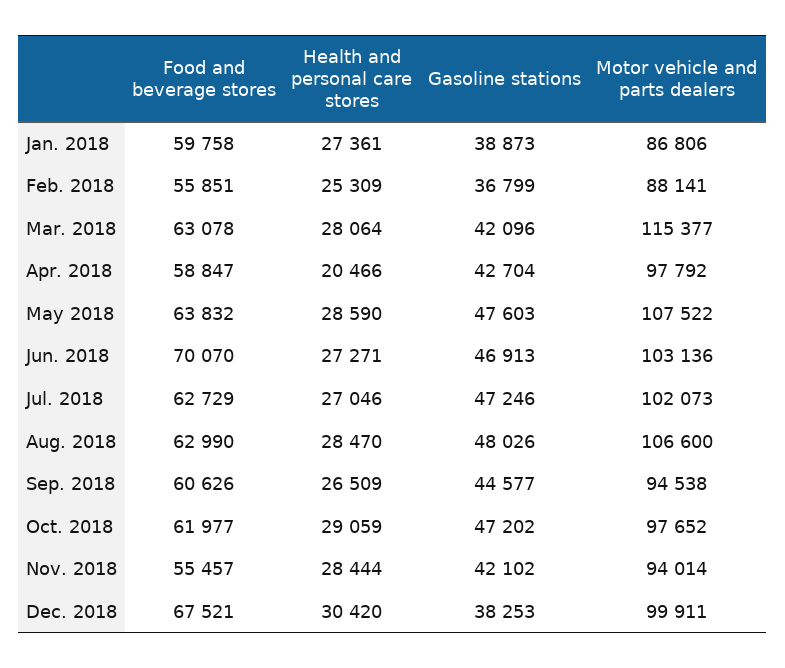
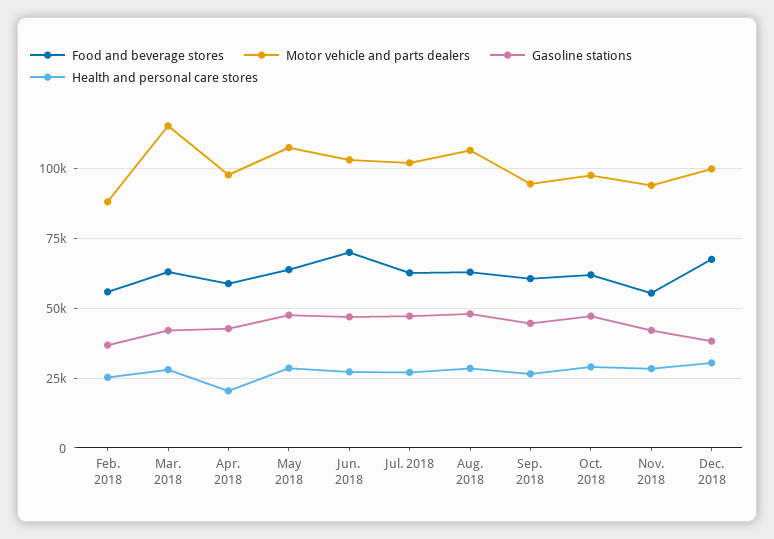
Food and beverage stores, Jan. 2018: 59758 -> none
Health and personal care stores, Jan. 2018: 27361 -> none
Gasoline stations, Jan. 2018: 38873 -> none
Motor vehicle and parts dealers, Jan. 2018: 86806 -> none

